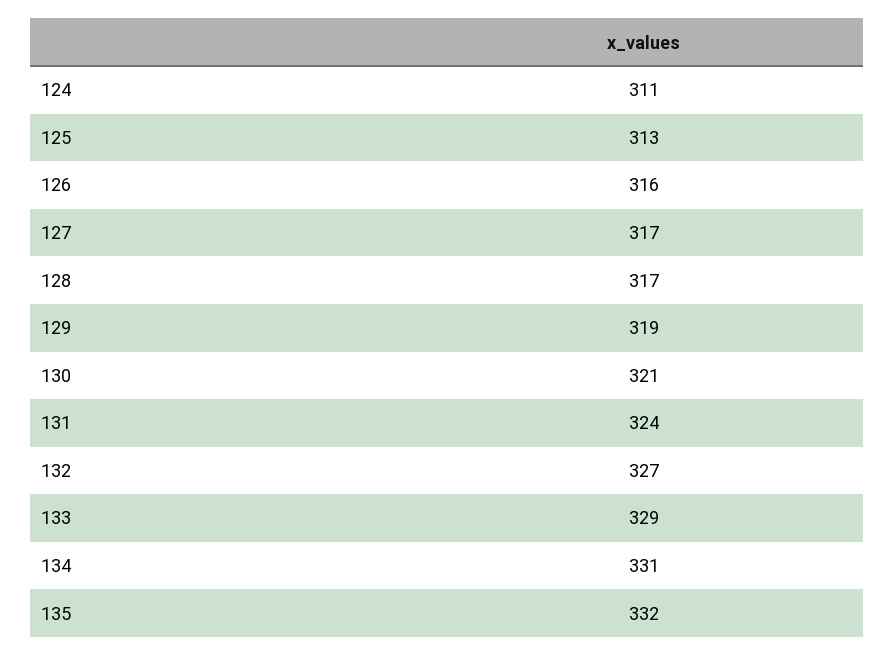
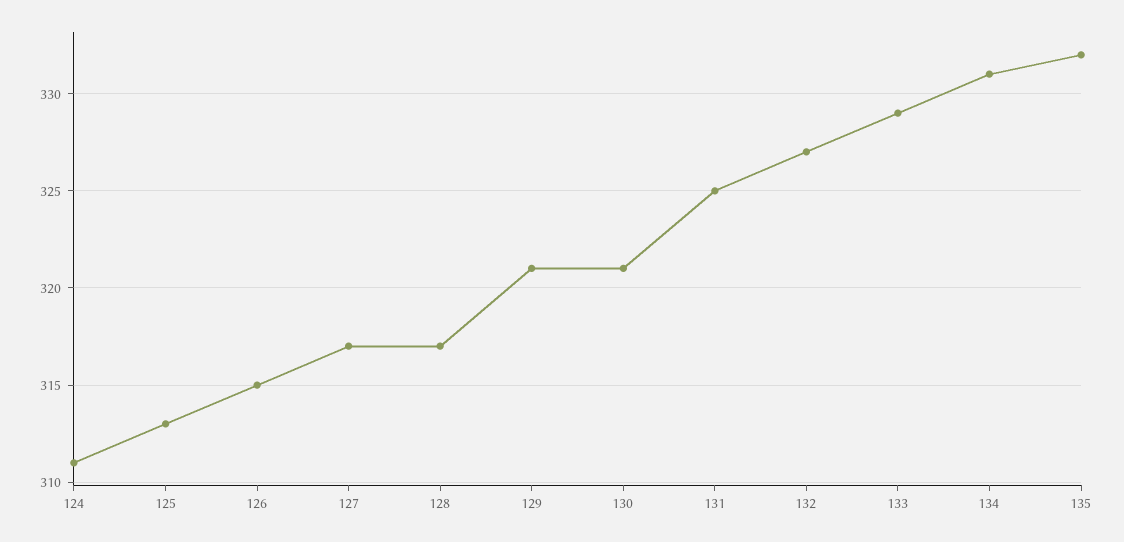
126: 316 -> 315
129: 319 -> 321
131: 324 -> 325

